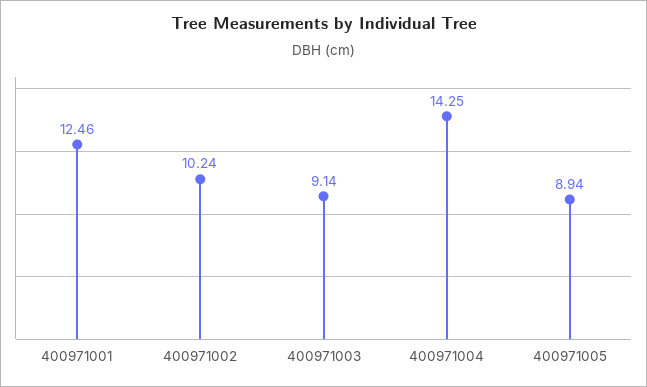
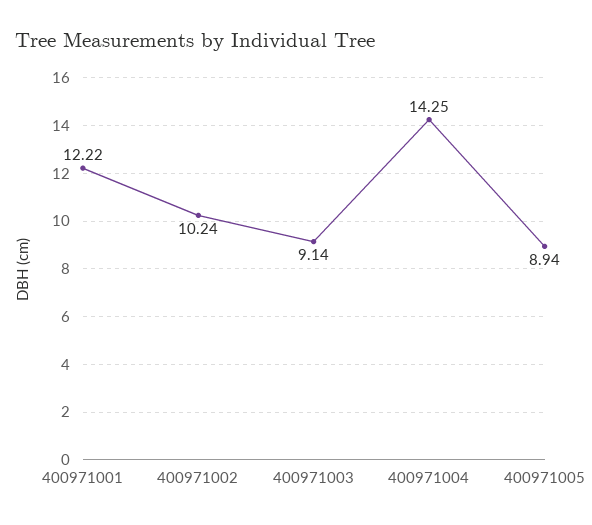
400971001: 12.46 -> 12.22

